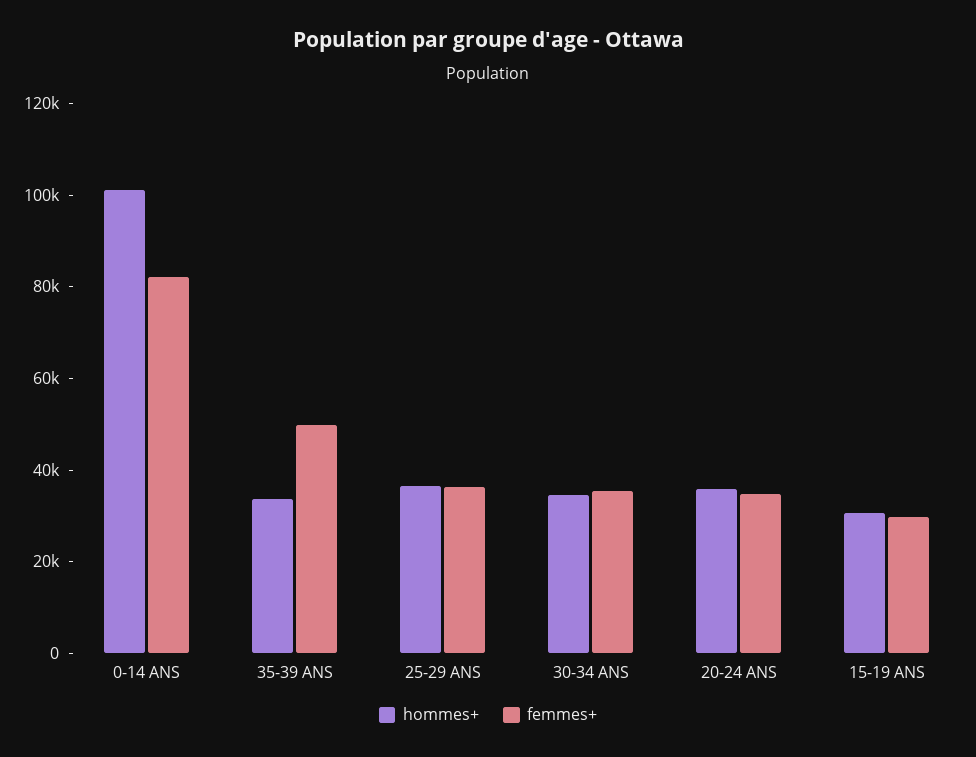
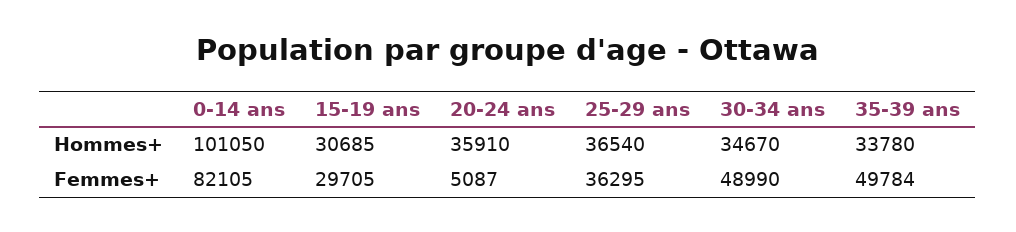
femmes+, 30-34 ANS: 35000 -> 48990
femmes+, 20-24 ANS: 35000 -> 5087

